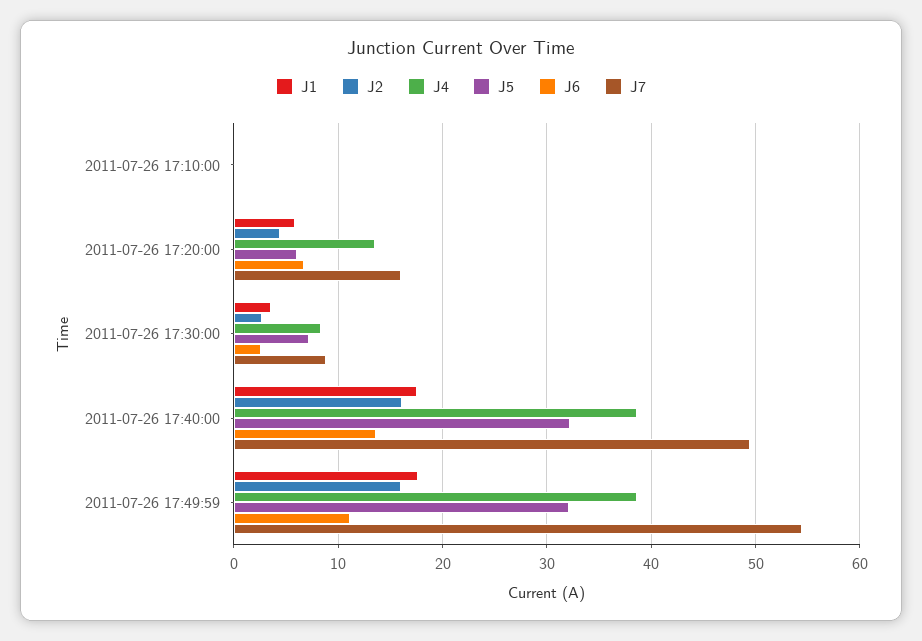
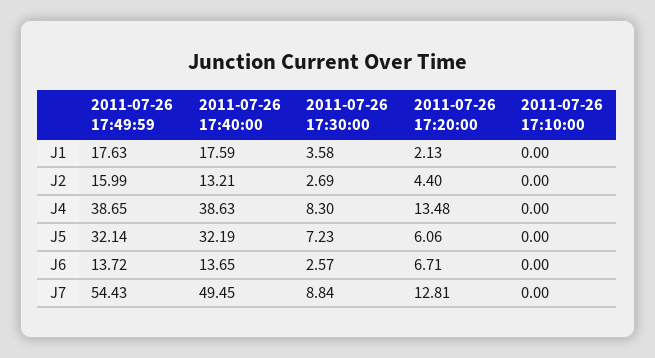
J1, 2011-07-26 17:20:00: 6 -> 2.13
J7, 2011-07-26 17:20:00: 16 -> 12.81
J2, 2011-07-26 17:40:00: 16 -> 13.21
J6, 2011-07-26 17:49:59: 11 -> 13.72

